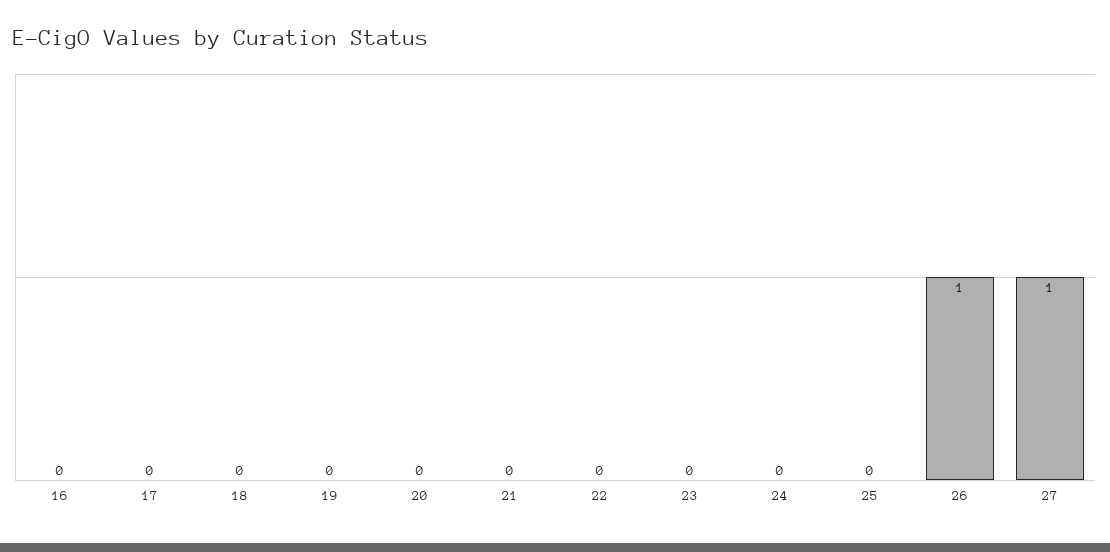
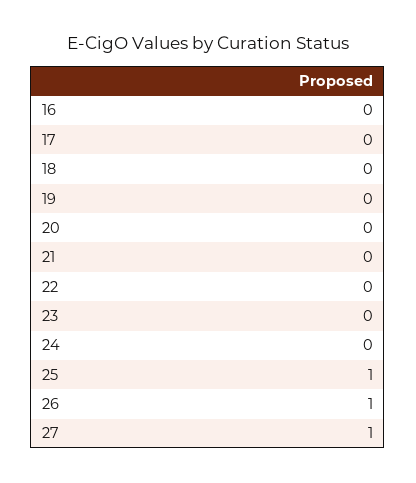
25: 0 -> 1

